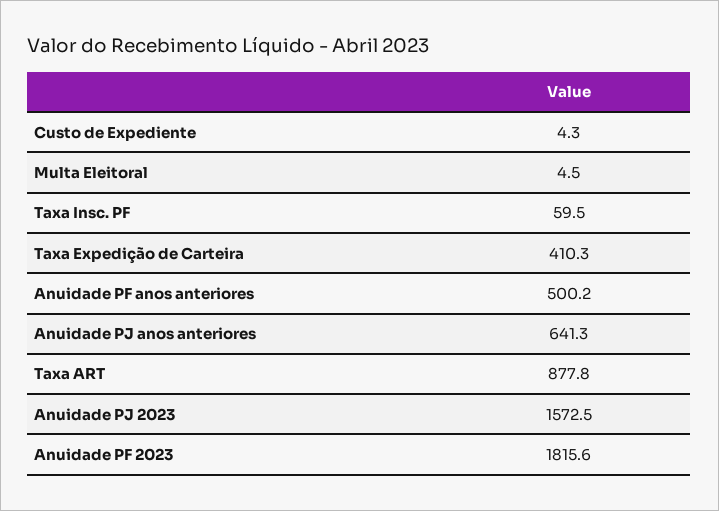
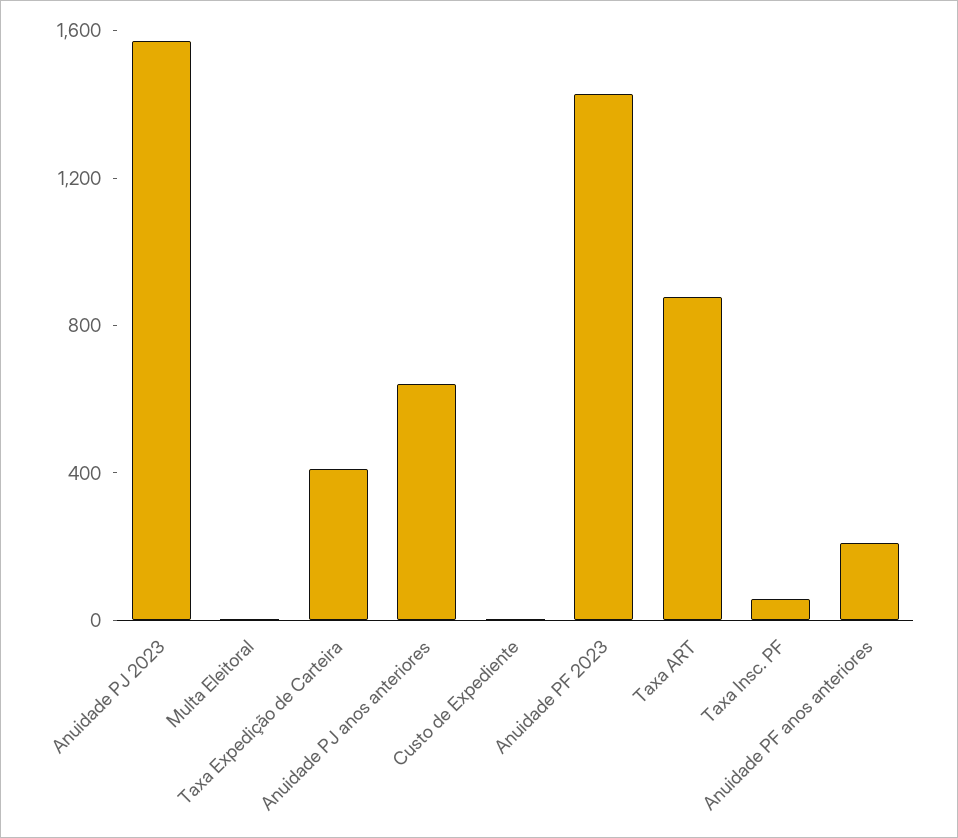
Anuidade PF anos anteriores: 500.2 -> 200
Anuidade PF 2023: 1815.6 -> 1400

